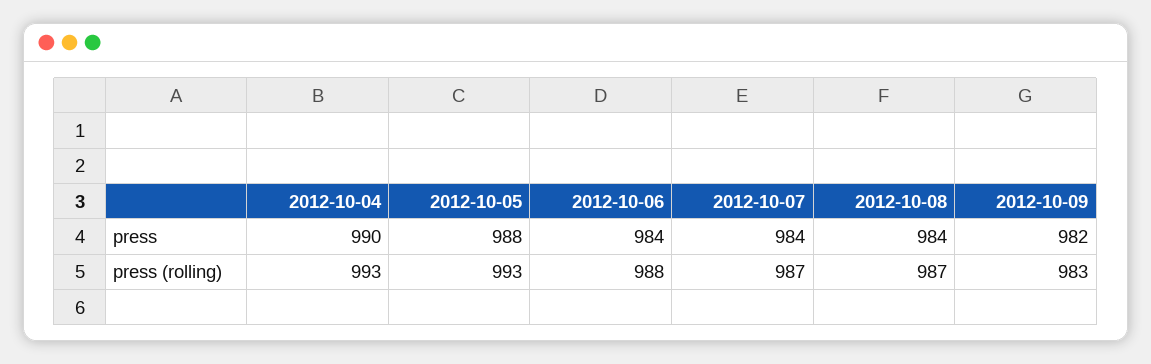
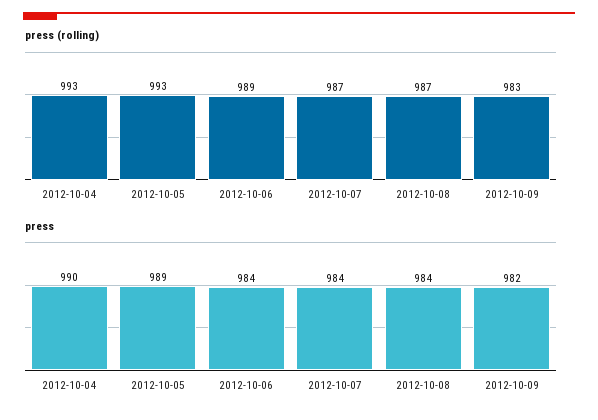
press, 2012-10-05: 988 -> 989
press (rolling), 2012-10-06: 988 -> 989

